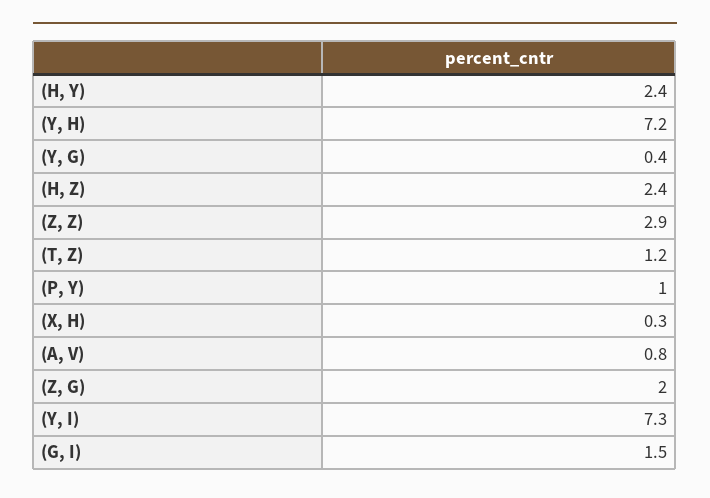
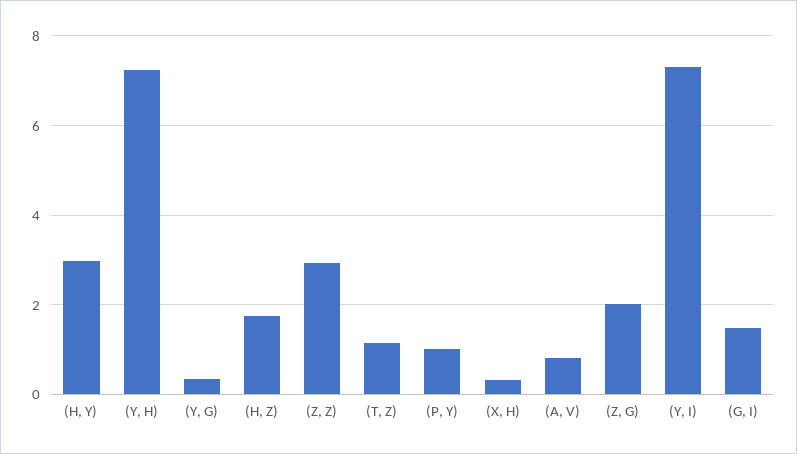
(H, Y): 2.4 -> 3
(H, Z): 2.4 -> 1.8

